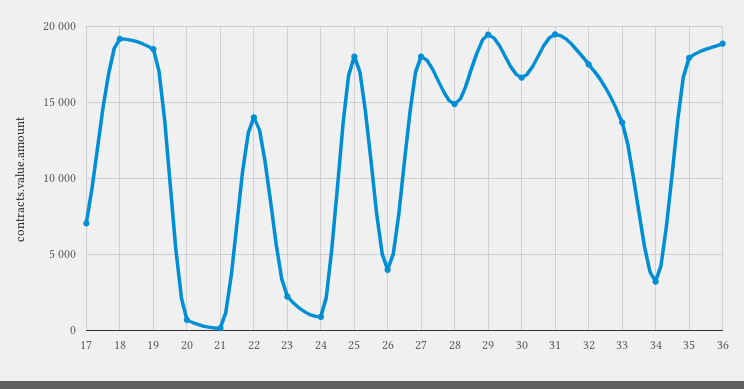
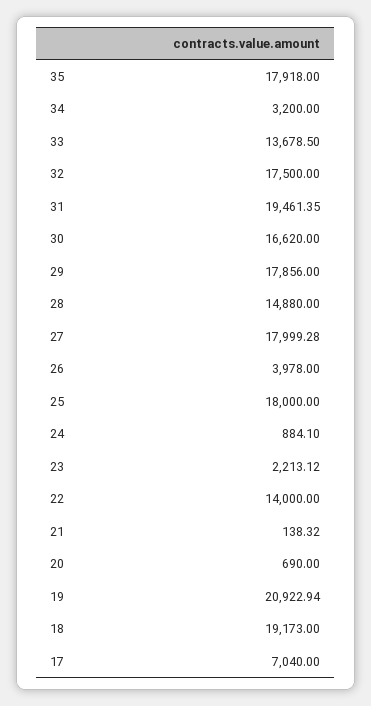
19: 18500 -> 20922.94
29: 19500 -> 17856
36: 19000 -> none

